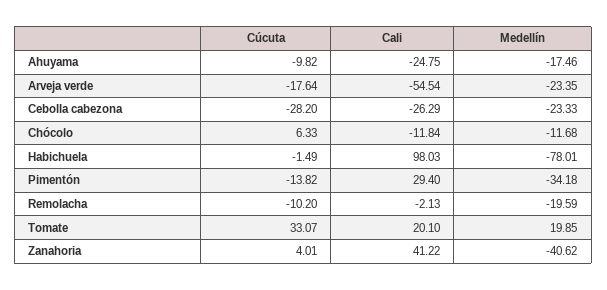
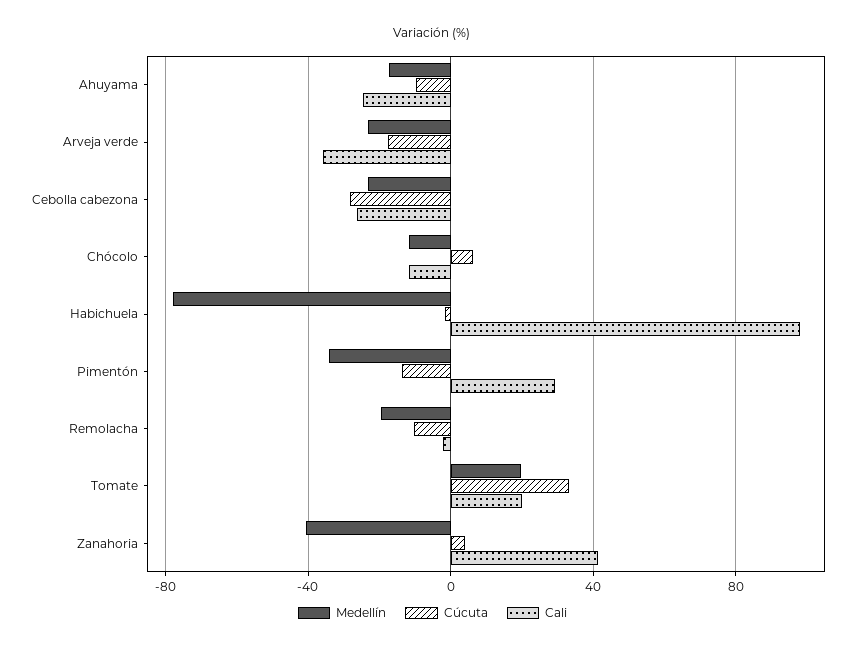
Cali, Arveja verde: -54.54 -> -35

